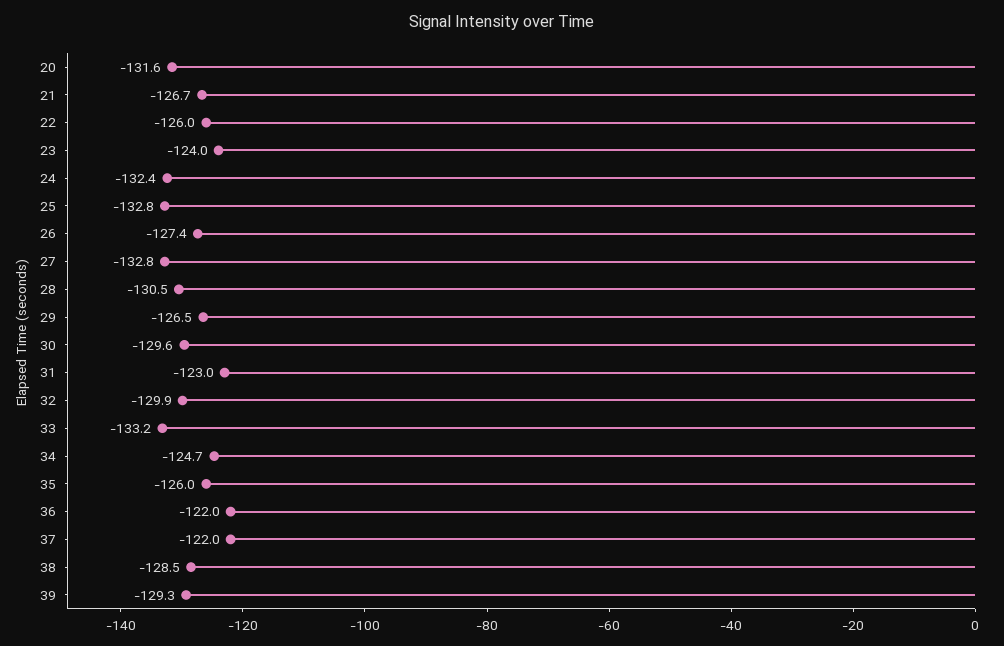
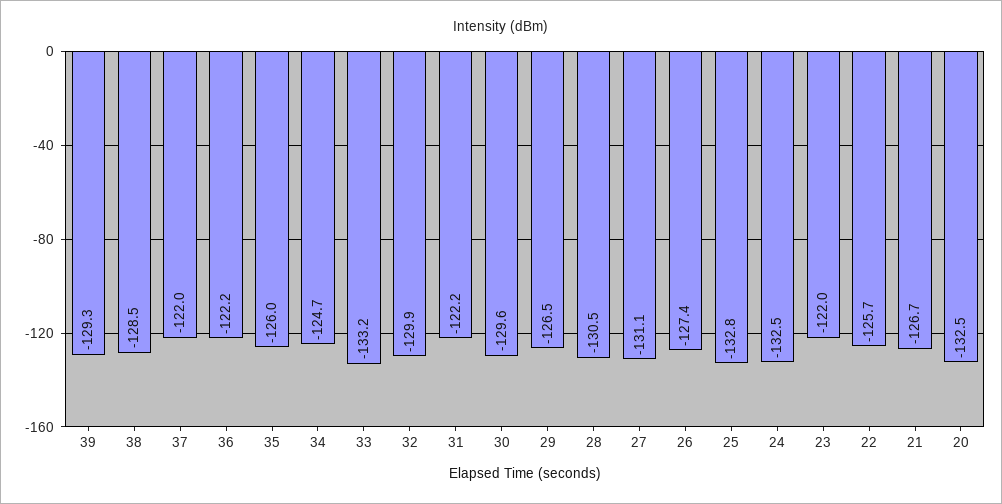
20: -131.6 -> -132.5
22: -126 -> -125.7
23: -124 -> -122
24: -132.4 -> -132.5
27: -132.8 -> -131.1
31: -123 -> -122.2
36: -122 -> -122.2

